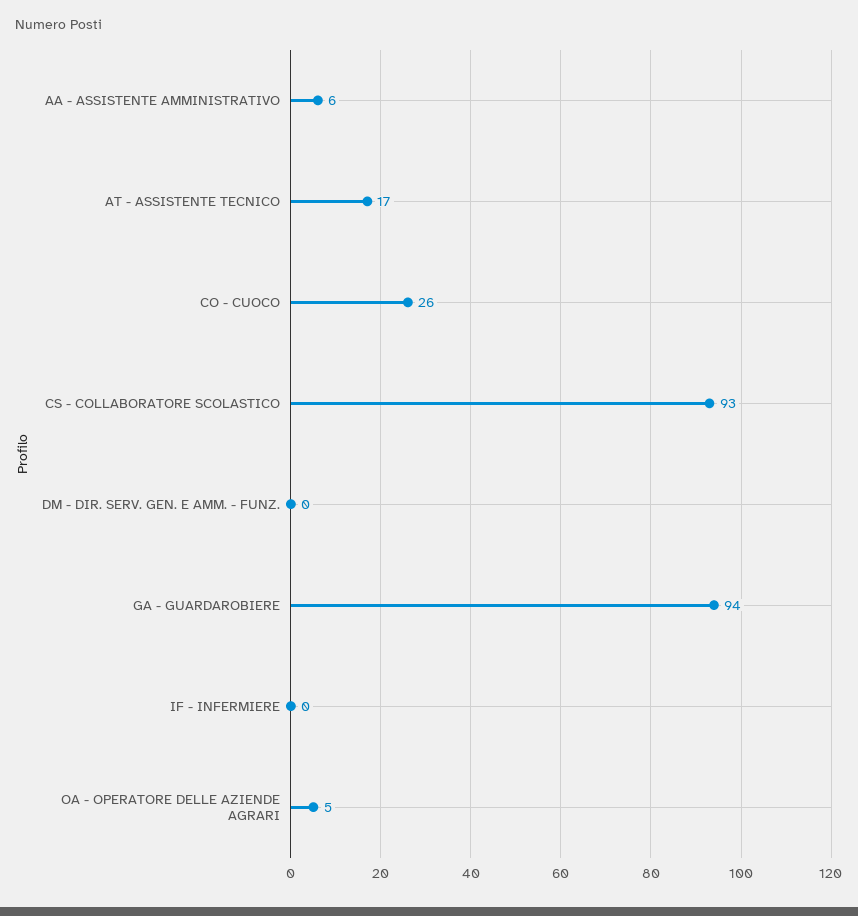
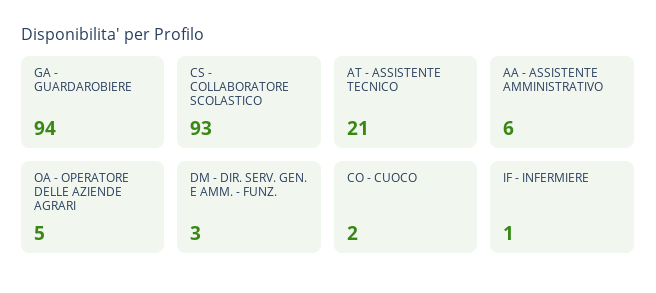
AT - ASSISTENTE TECNICO: 17 -> 21
CO - CUOCO: 26 -> 2
DM - DIR. SERV. GEN. E AMM. - FUNZ.: 0 -> 3
IF - INFERMIERE: 0 -> 1

